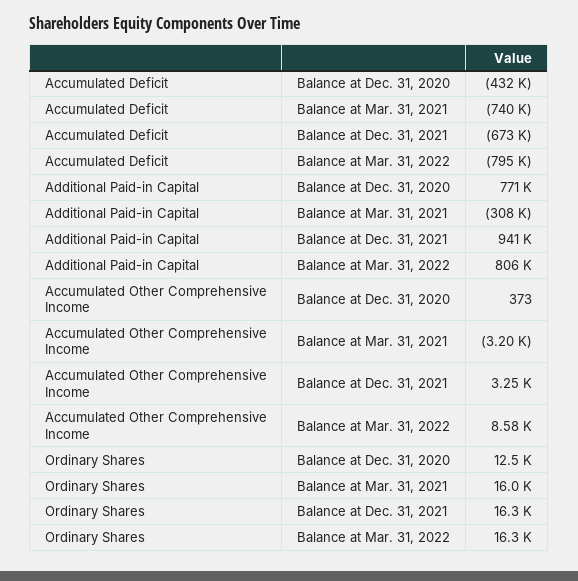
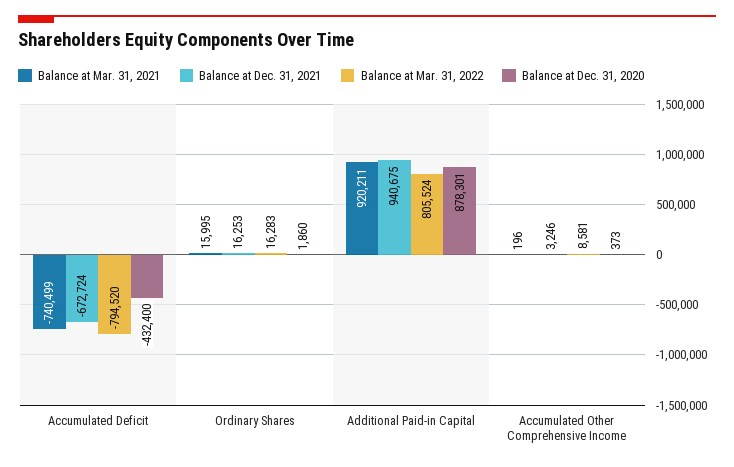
Balance at Dec. 31, 2020, Additional Paid-in Capital: 771000 -> 878301
Balance at Mar. 31, 2021, Additional Paid-in Capital: -308000 -> 920211
Balance at Mar. 31, 2021, Accumulated Other Comprehensive Income: -3200 -> 196
Balance at Dec. 31, 2020, Ordinary Shares: 12500 -> 1860

